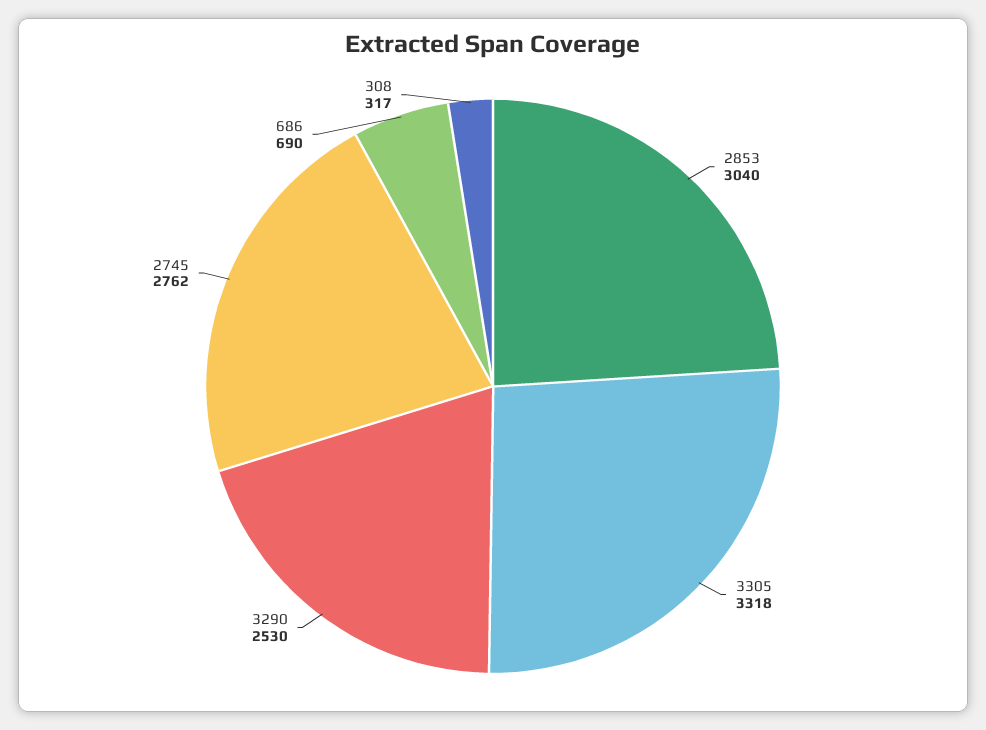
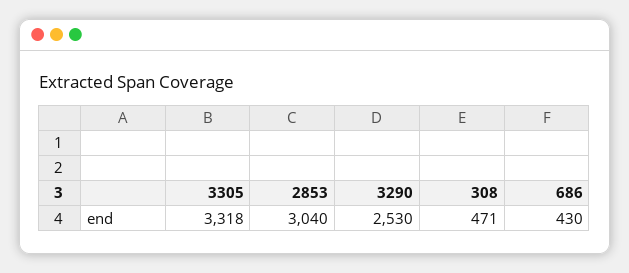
2745: 2762 -> none
686: 690 -> 430
308: 317 -> 471

